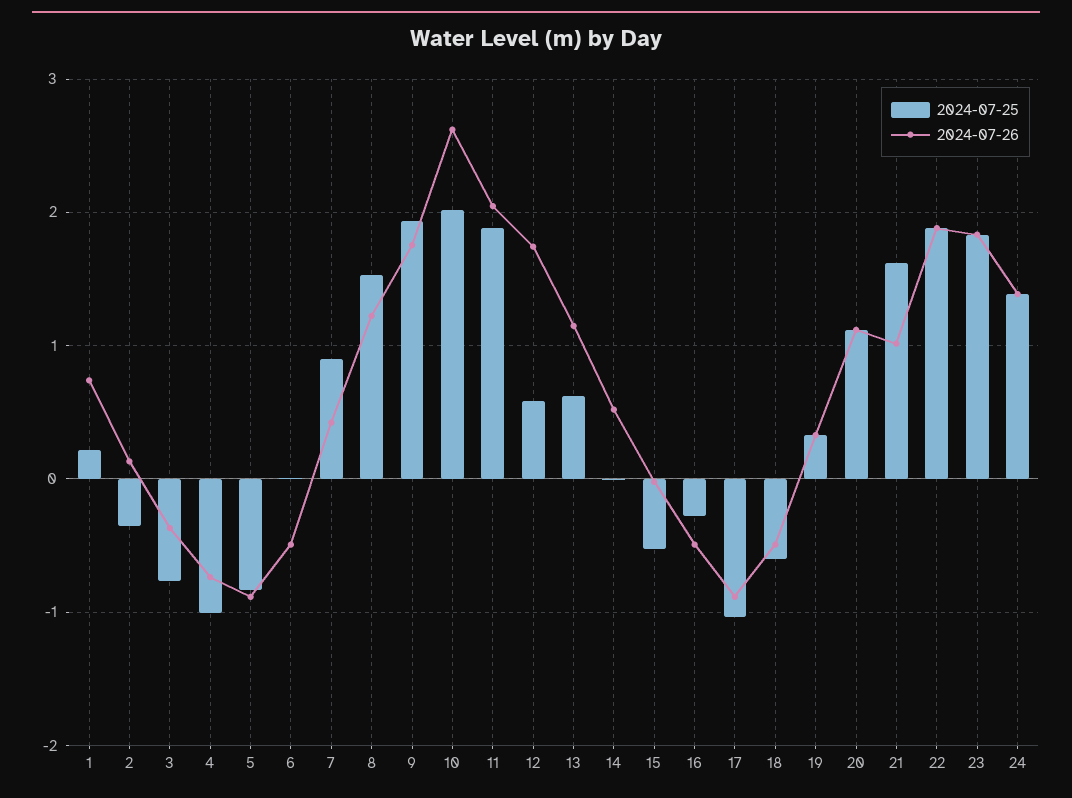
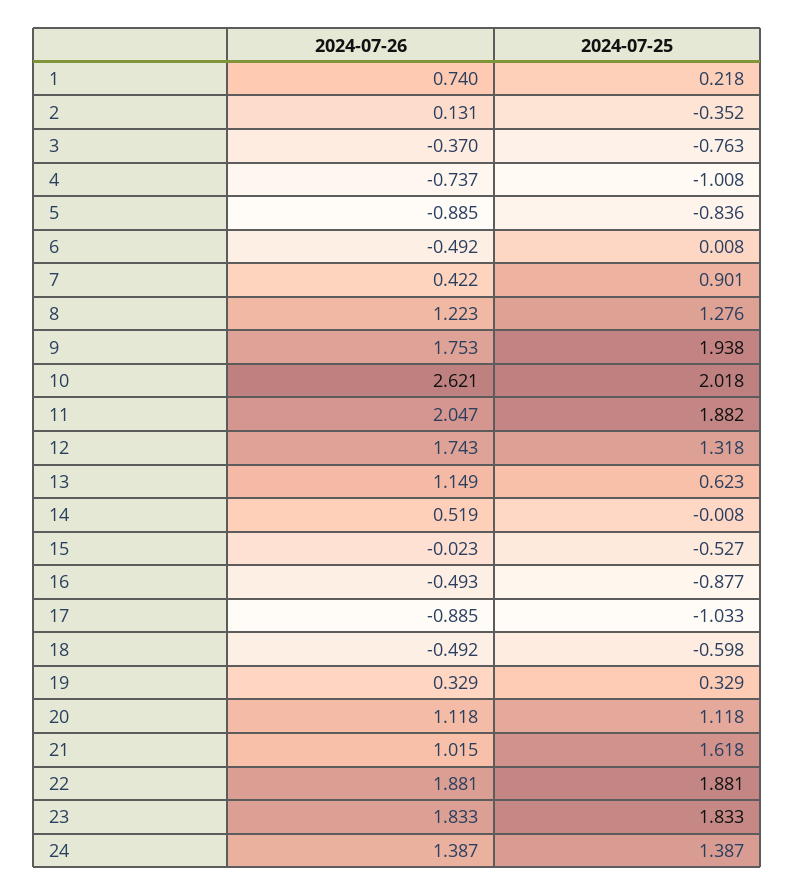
2024-07-25, 8: 1.5 -> 1.276
2024-07-25, 12: 0.6 -> 1.318
2024-07-25, 16: -0.3 -> -0.877

